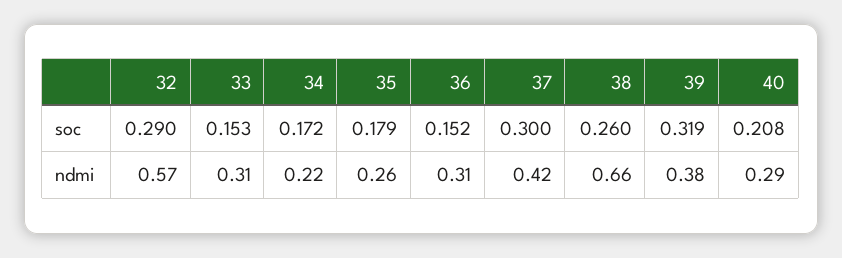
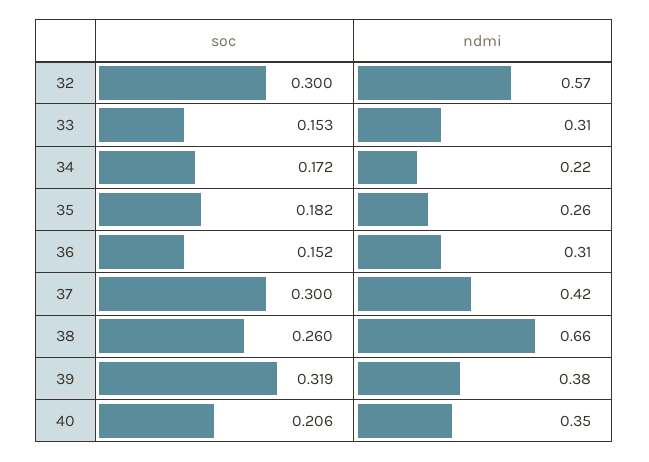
32, soc: 0.29 -> 0.3
35, soc: 0.179 -> 0.182
40, soc: 0.208 -> 0.206
40, ndmi: 0.29 -> 0.35

